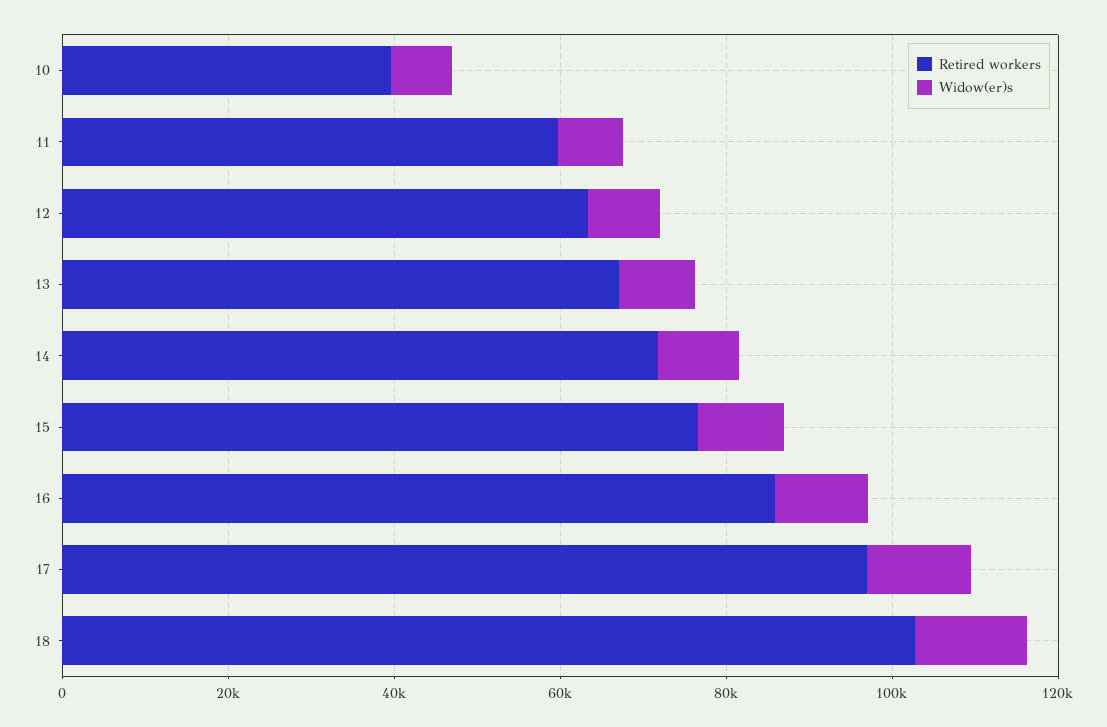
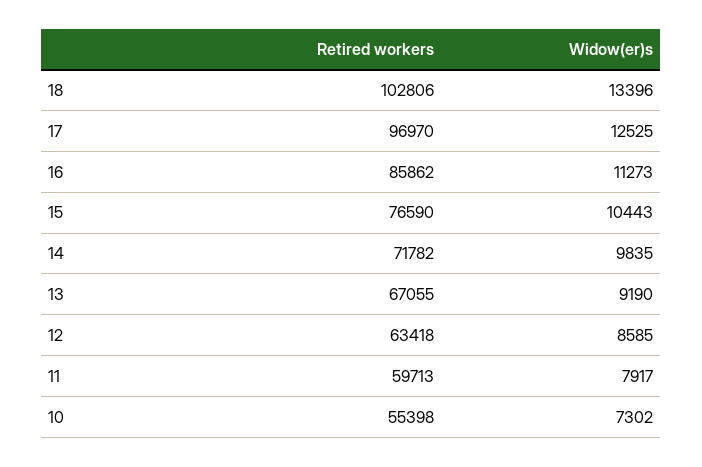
Retired workers, 10: 40000 -> 55398

